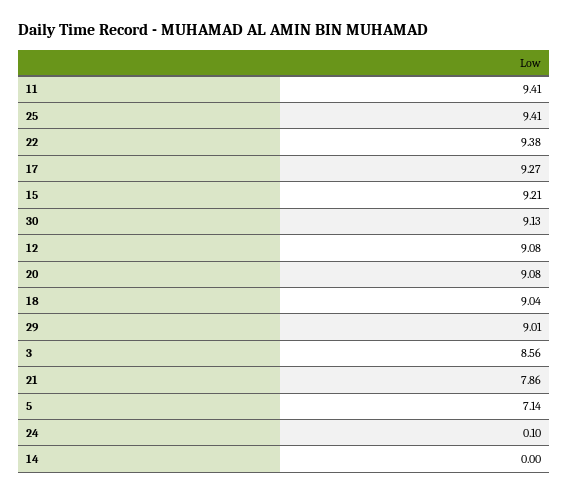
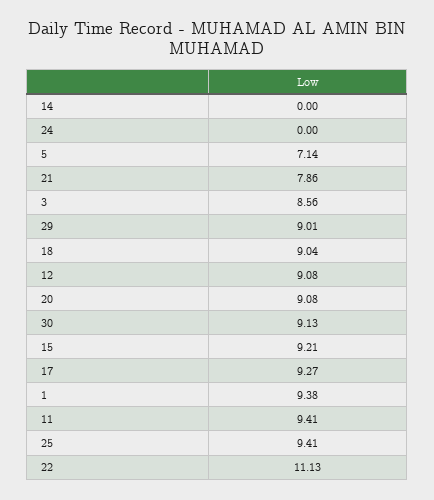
22: 9.38 -> 11.13
24: 0.1 -> 0
1: none -> 9.38

